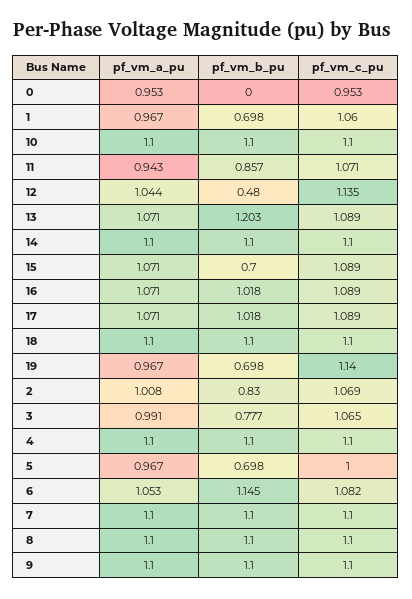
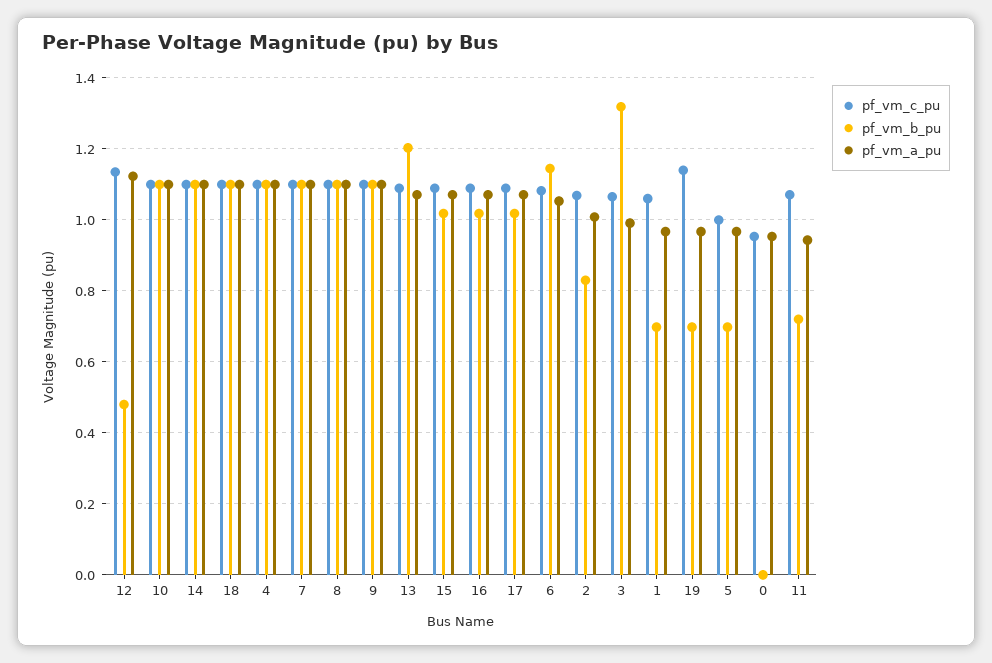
pf_vm_b_pu, 11: 0.857 -> 0.72
pf_vm_a_pu, 12: 1.044 -> 1.12
pf_vm_b_pu, 15: 0.7 -> 1.02
pf_vm_b_pu, 3: 0.777 -> 1.32

